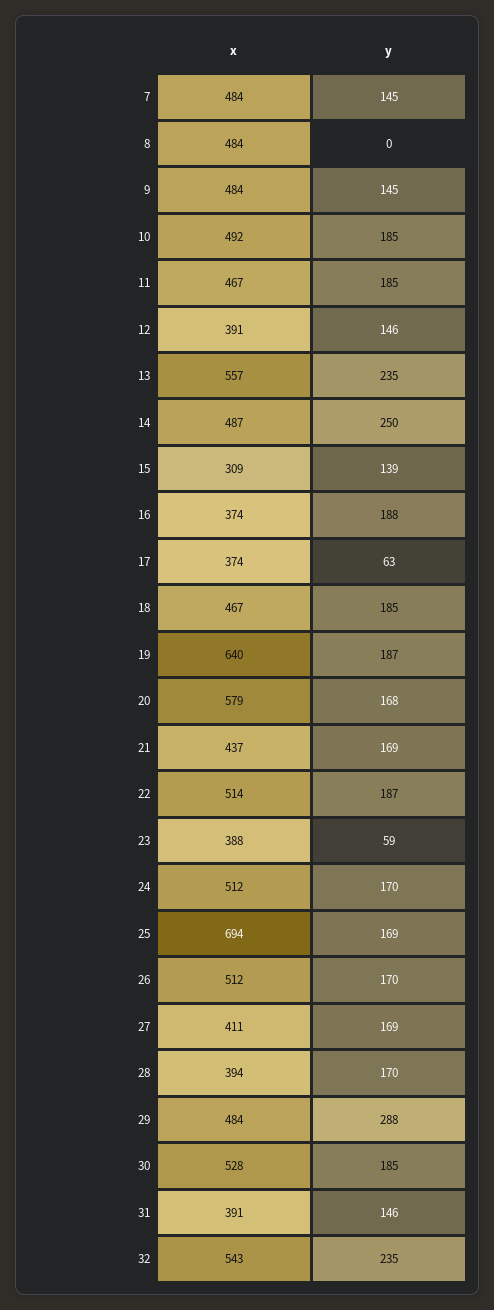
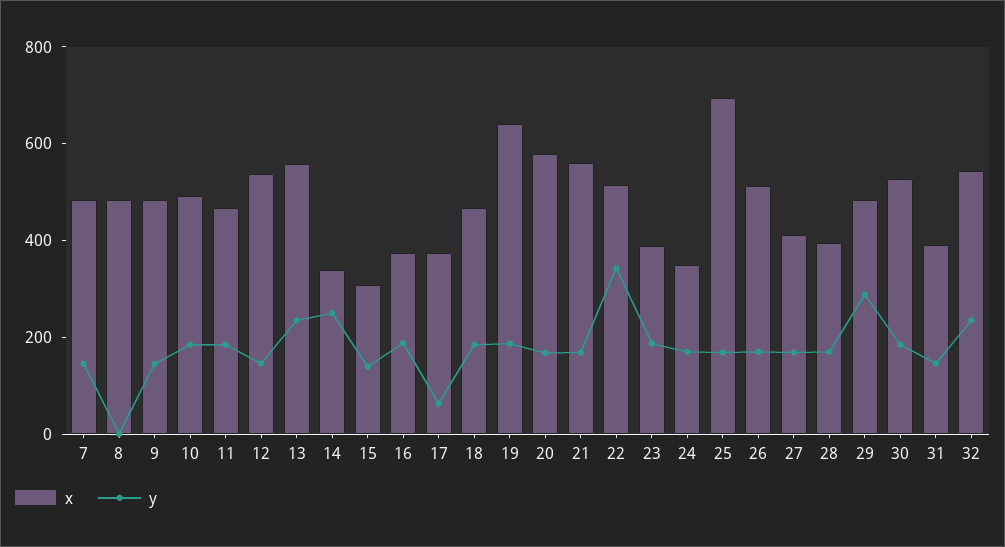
x, 12: 391 -> 550
x, 14: 487 -> 350
x, 21: 437 -> 550
y, 22: 187 -> 350
y, 23: 59 -> 200
x, 24: 512 -> 350

